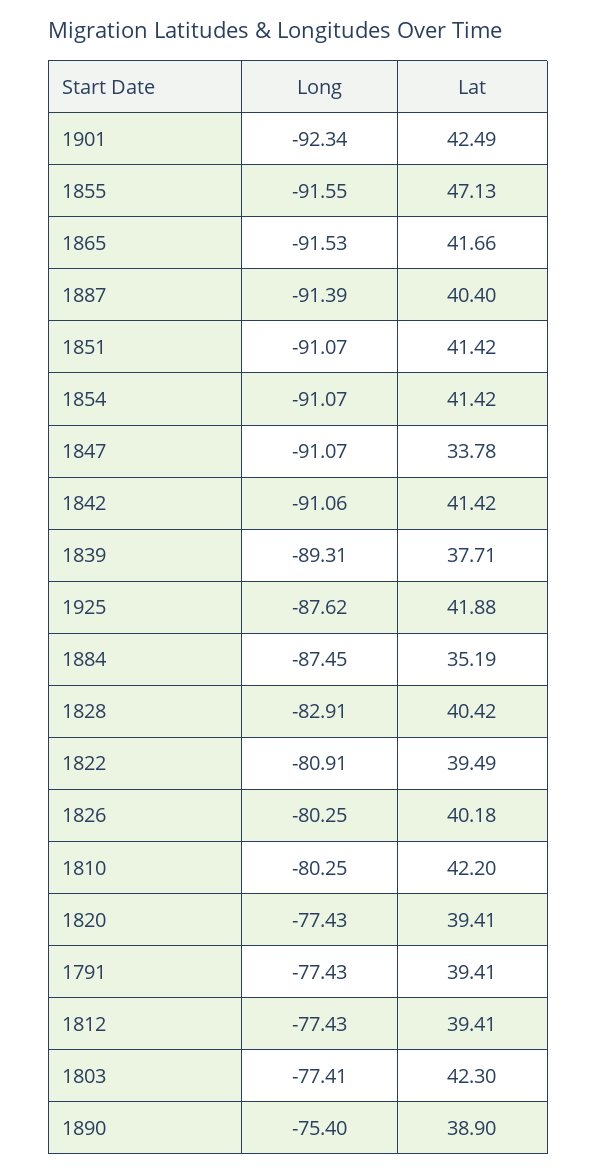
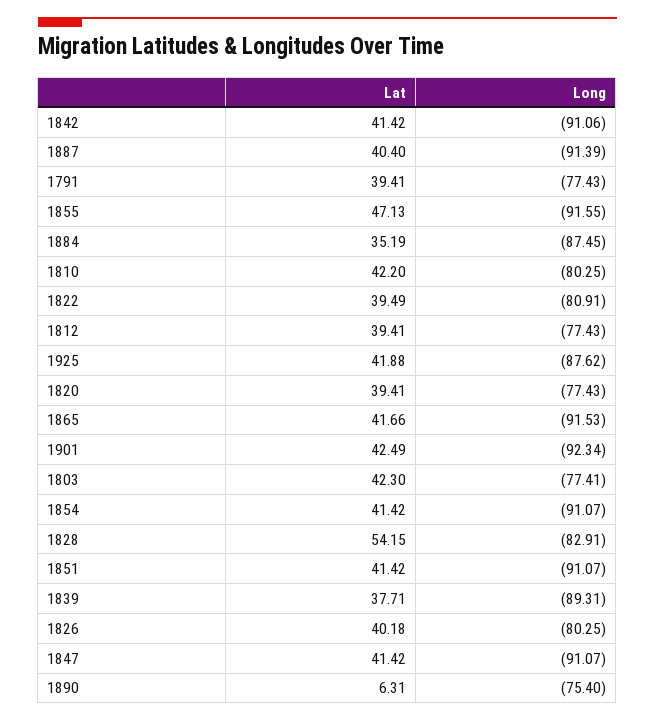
Lat, 1847: 33.78 -> 41.42
Lat, 1828: 40.42 -> 54.15
Lat, 1890: 38.9 -> 6.31

